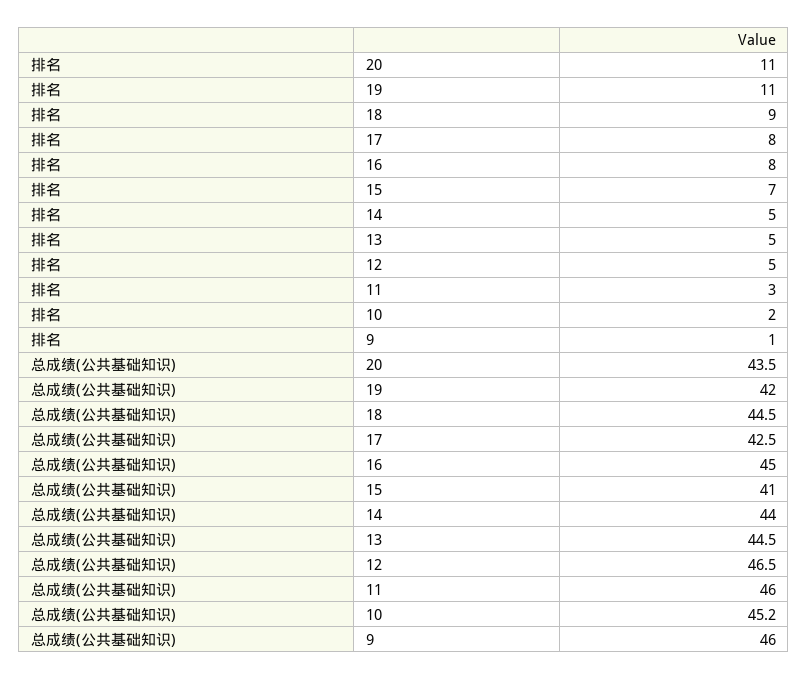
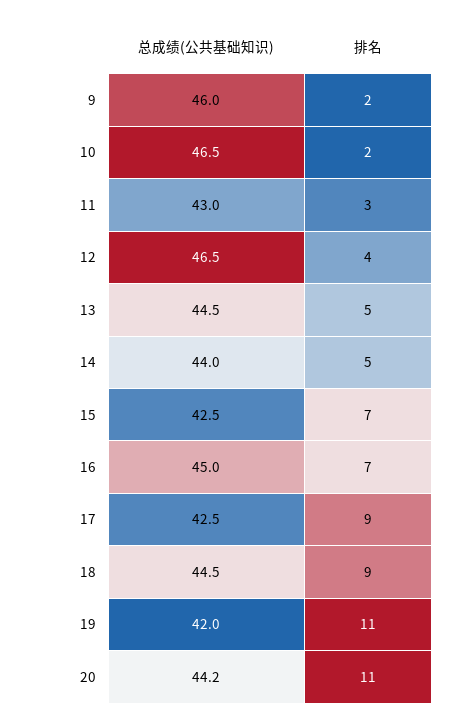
排名, 17: 8 -> 9
排名, 16: 8 -> 7
排名, 12: 5 -> 4
排名, 9: 1 -> 2
总成绩(公共基础知识), 20: 43.5 -> 44.2
总成绩(公共基础知识), 15: 41 -> 42.5
总成绩(公共基础知识), 11: 46 -> 43
总成绩(公共基础知识), 10: 45.2 -> 46.5

